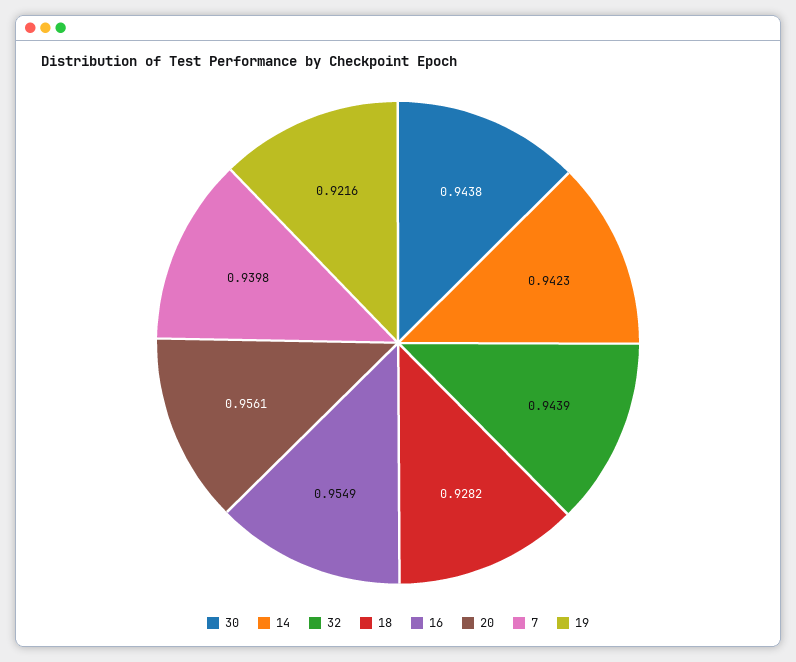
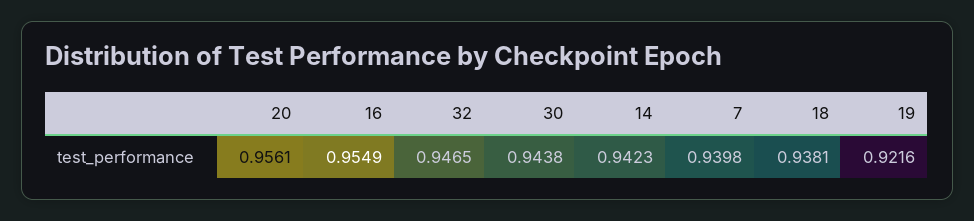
32: 0.9439 -> 0.9465
18: 0.9282 -> 0.9381

